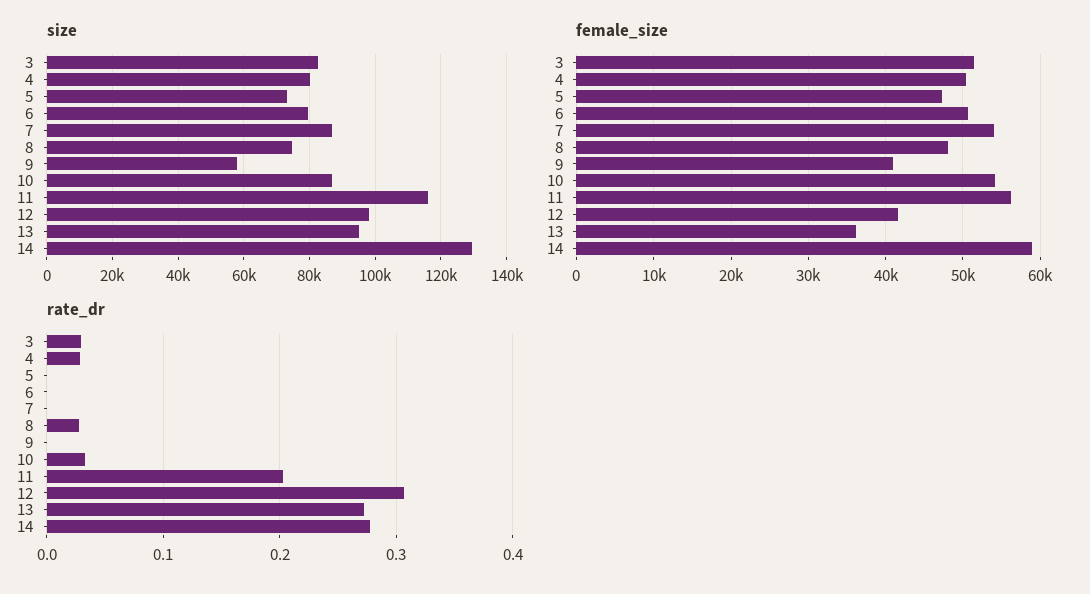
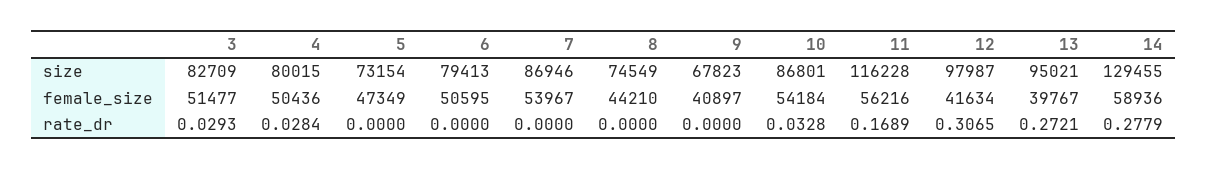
size, 9: 58000 -> 67823
female_size, 8: 48000 -> 44210
female_size, 13: 36000 -> 39767
rate_dr, 8: 0.03 -> 0
rate_dr, 11: 0.2 -> 0.1689

